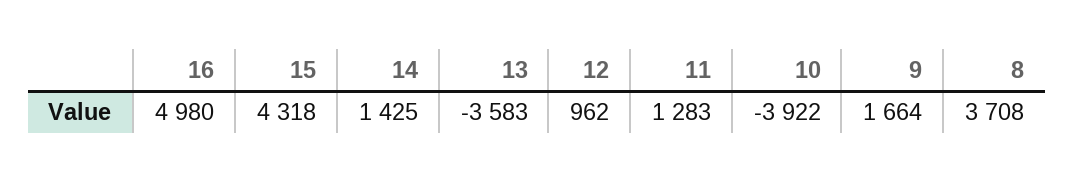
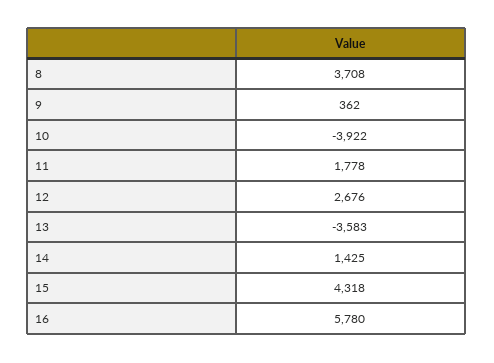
16: 4980 -> 5780
12: 962 -> 2676
11: 1283 -> 1778
9: 1664 -> 362

